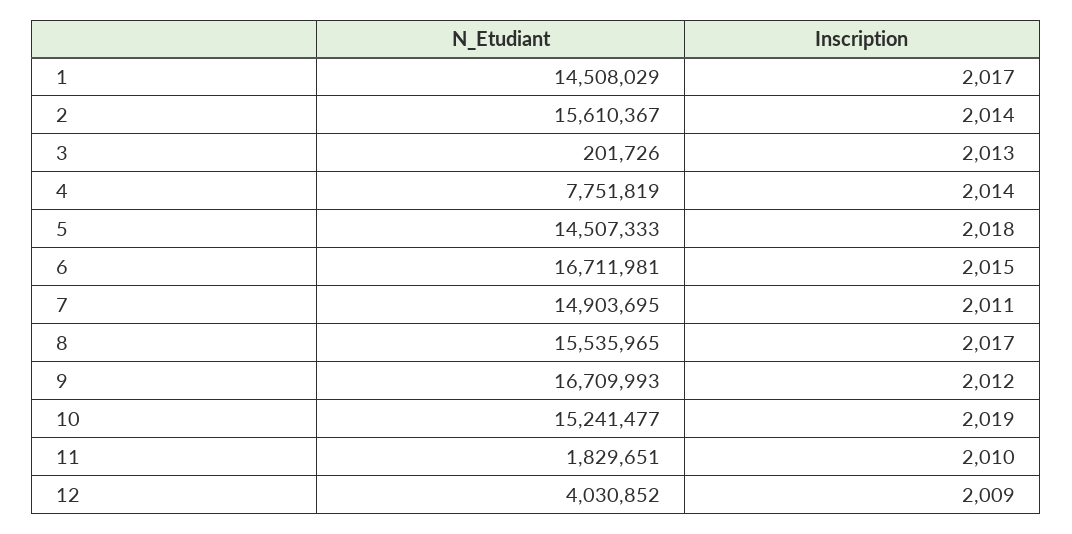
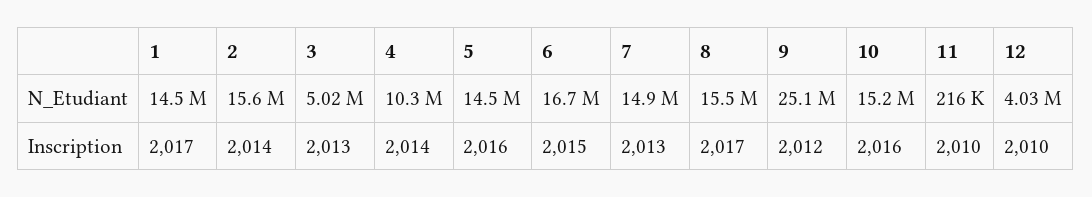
N_Etudiant, 3: 201726 -> 5020000
N_Etudiant, 4: 7751819 -> 10300000
Inscription, 5: 2018 -> 2016
Inscription, 7: 2011 -> 2013
N_Etudiant, 9: 16709993 -> 25100000
Inscription, 10: 2019 -> 2016
N_Etudiant, 11: 1829651 -> 216000
Inscription, 12: 2009 -> 2010

